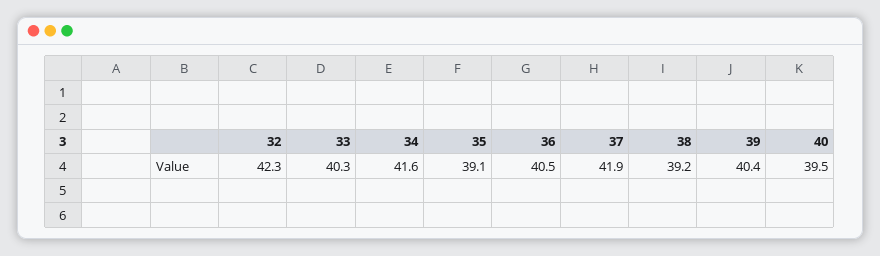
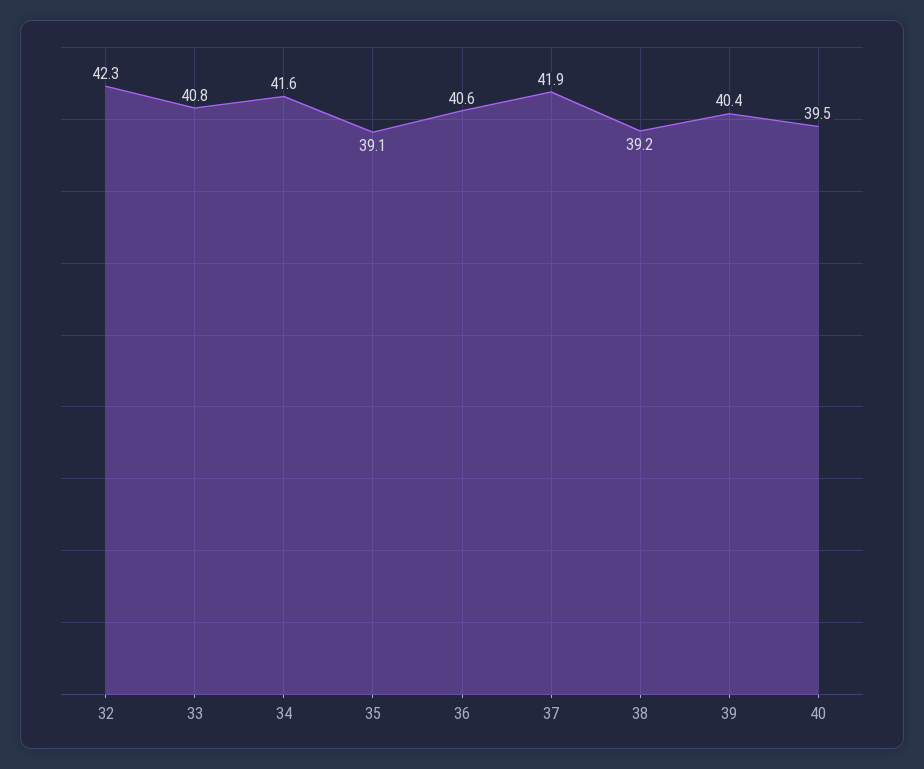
33: 40.3 -> 40.8
36: 40.5 -> 40.6

